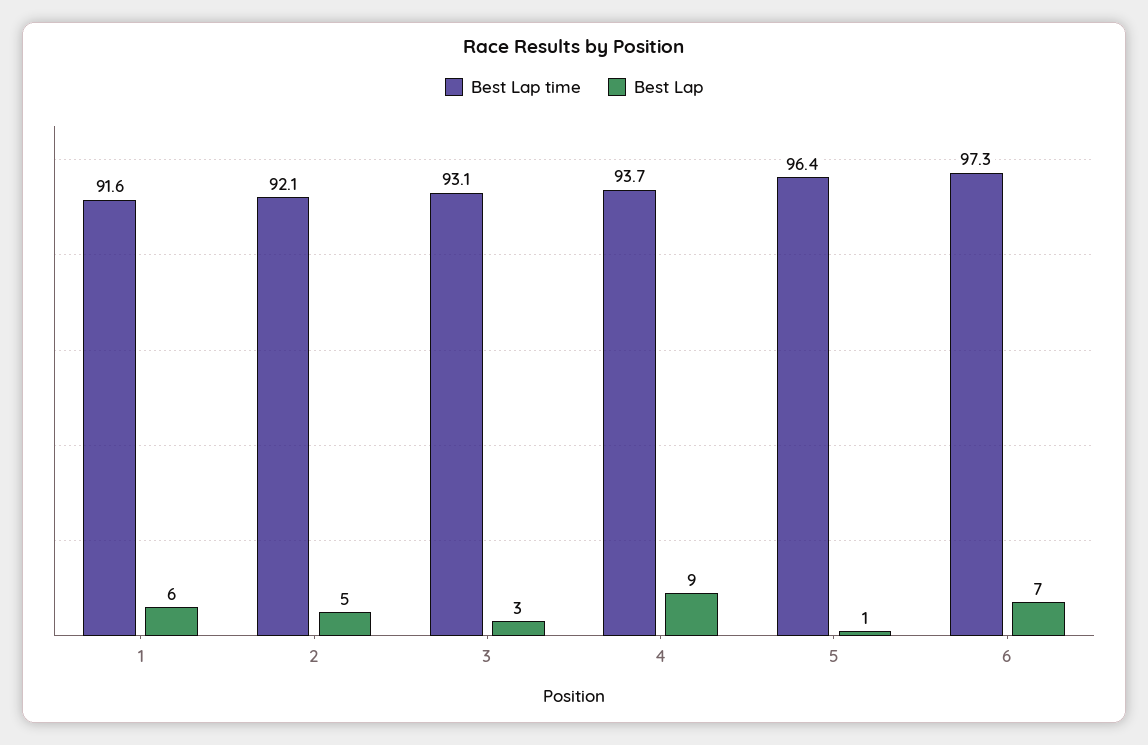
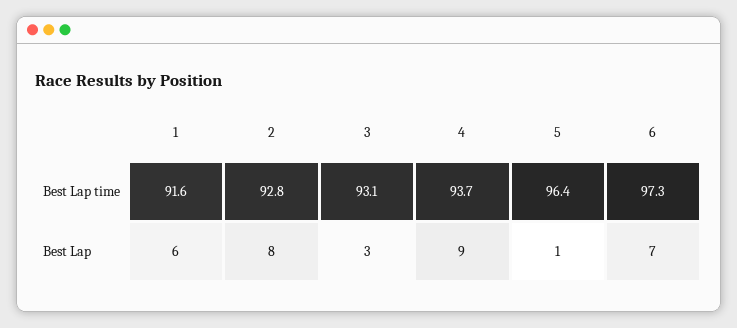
Best Lap time, 2: 92.1 -> 92.8
Best Lap, 2: 5 -> 8

